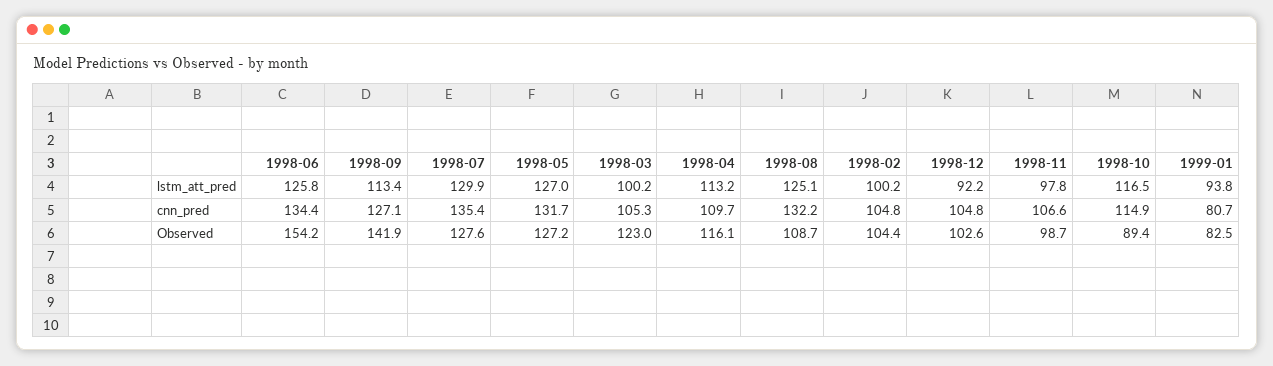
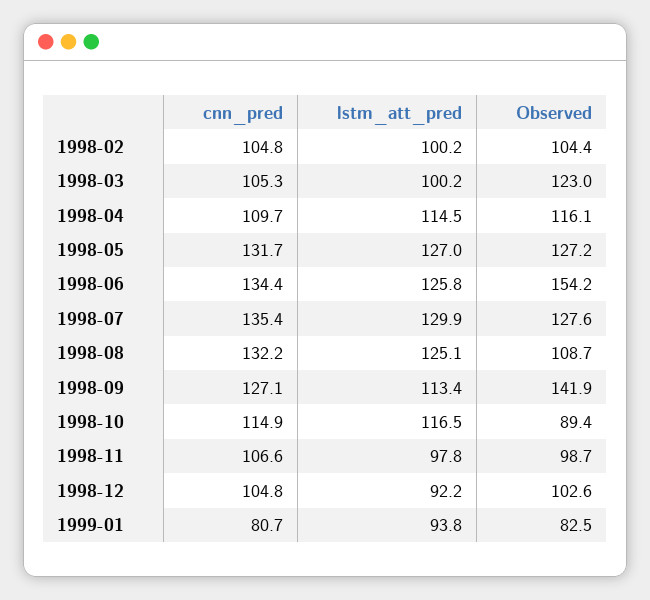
1998-04, lstm_att_pred: 113.2 -> 114.5

